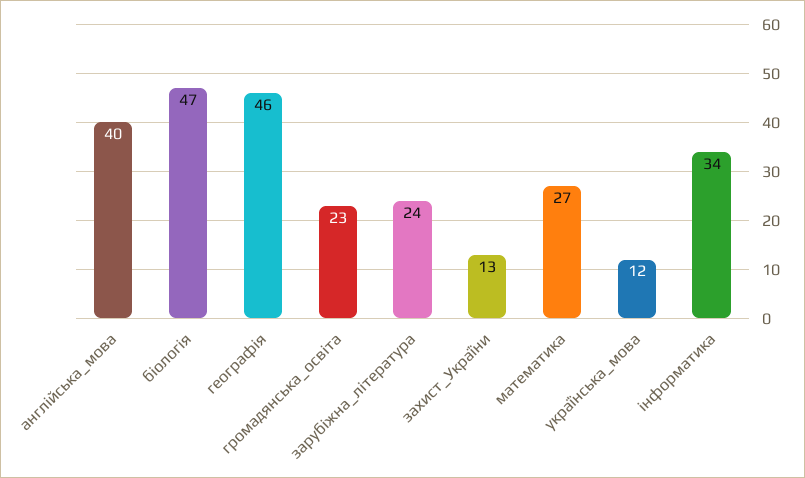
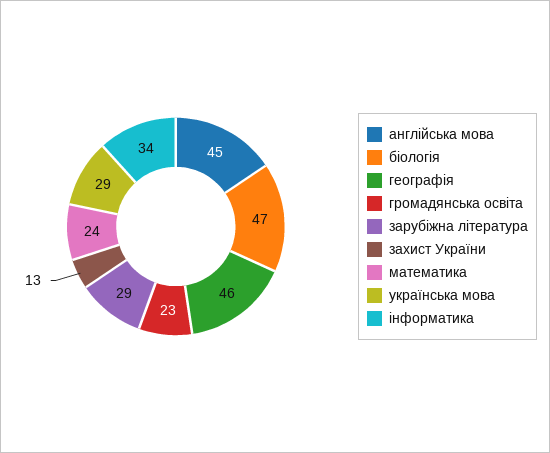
англійська_мова: 40 -> 45
зарубіжна_література: 24 -> 29
математика: 27 -> 24
українська_мова: 12 -> 29

